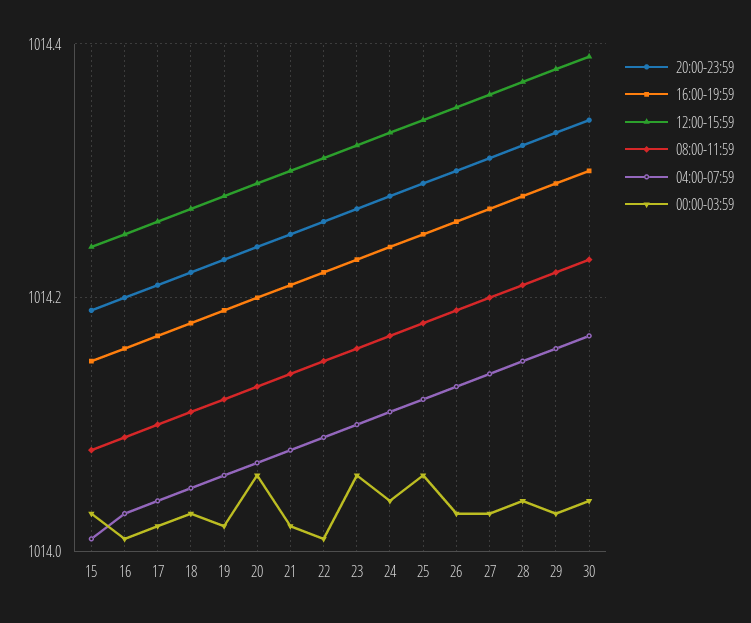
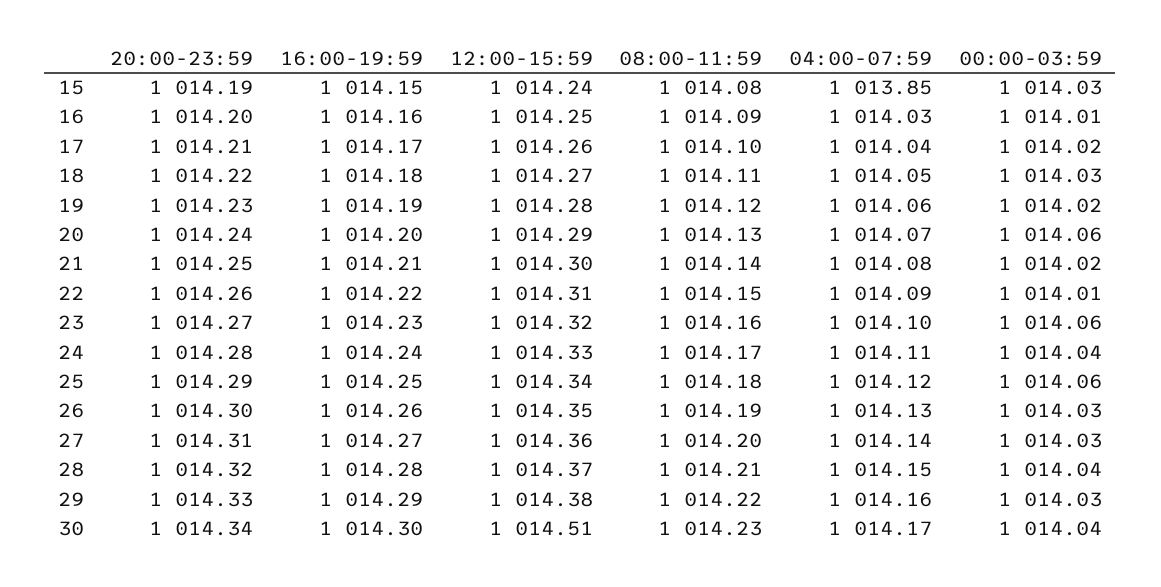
04:00-07:59, 15: 1014 -> 1013.85
12:00-15:59, 30: 1014.4 -> 1014.51

